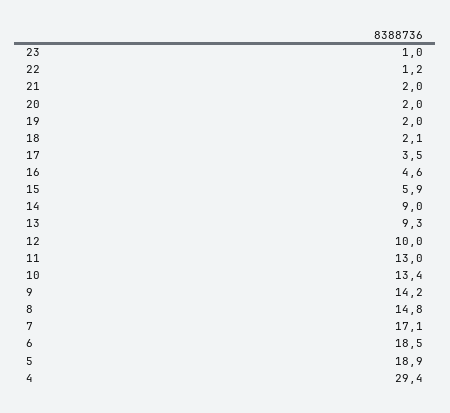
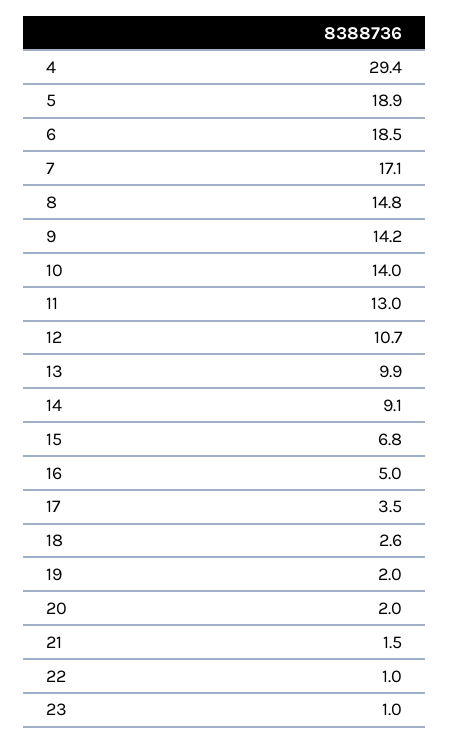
22: 1.2 -> 1
21: 2 -> 1.5
18: 2.1 -> 2.6
16: 4.6 -> 5
15: 5.9 -> 6.8
14: 9 -> 9.1
13: 9.3 -> 9.9
12: 10 -> 10.7
10: 13.4 -> 14

